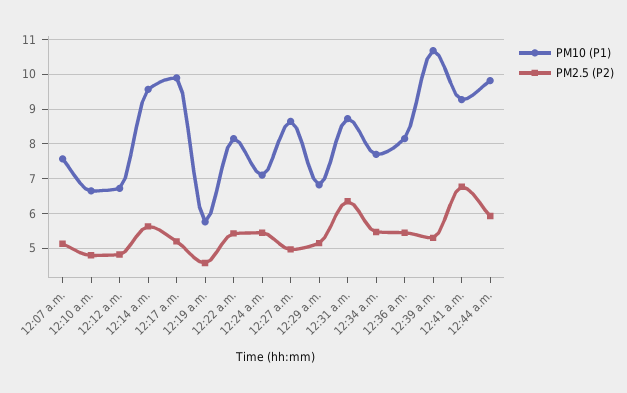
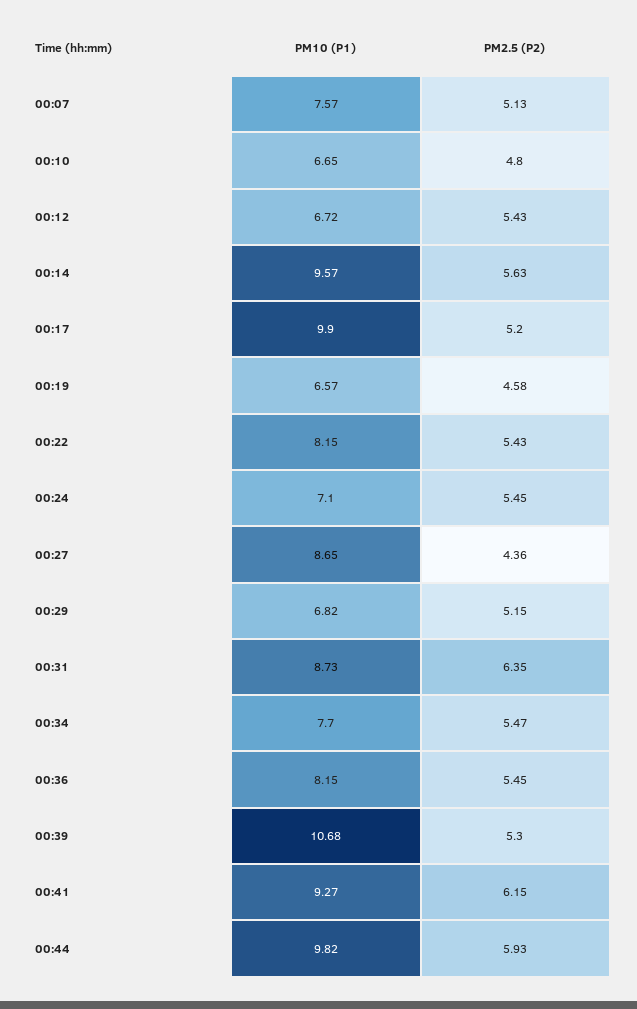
PM2.5 (P2), 12:12 a.m.: 4.8 -> 5.43
PM10 (P1), 12:19 a.m.: 5.8 -> 6.57
PM2.5 (P2), 12:27 a.m.: 5 -> 4.36
PM2.5 (P2), 12:41 a.m.: 6.8 -> 6.15

